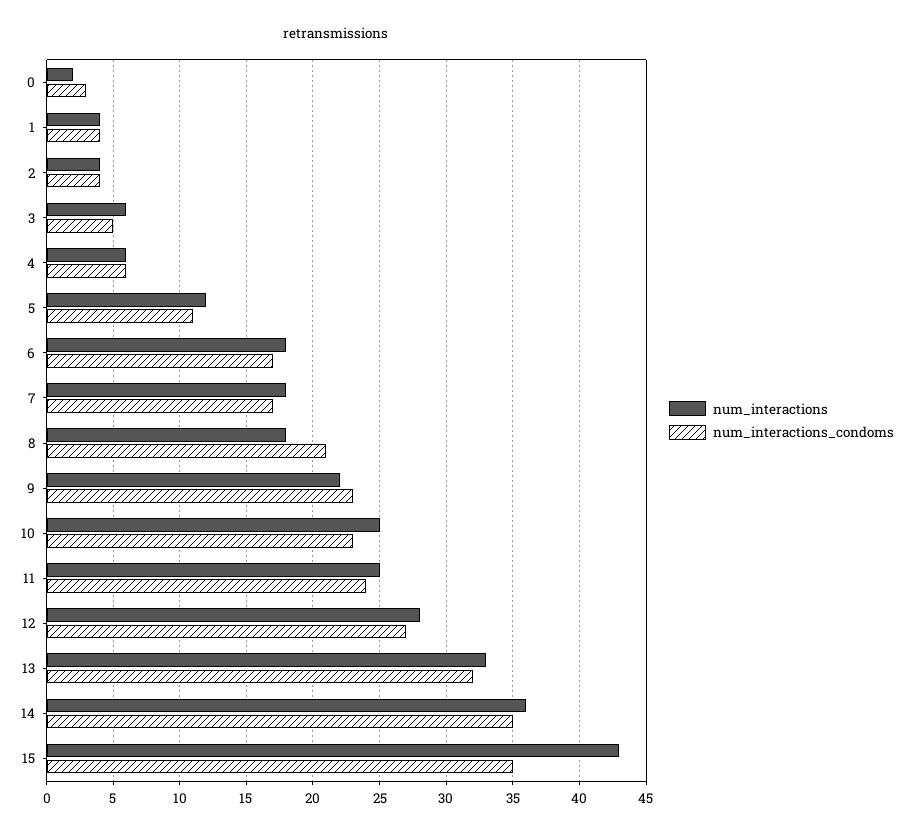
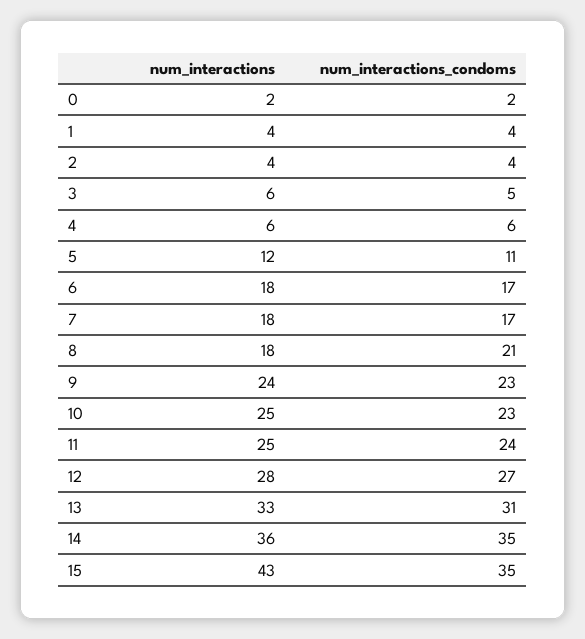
num_interactions_condoms, 0: 3 -> 2
num_interactions, 9: 22 -> 24
num_interactions_condoms, 13: 32 -> 31

